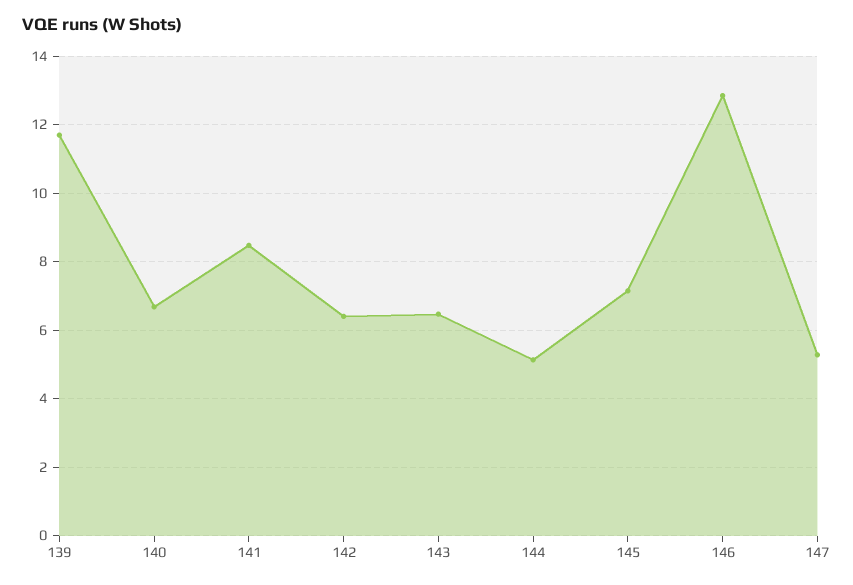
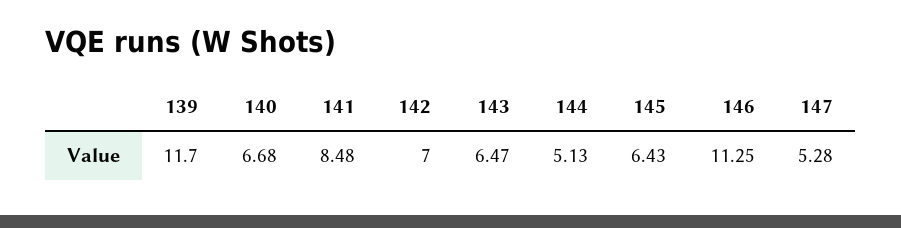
142: 6.4 -> 7
145: 7.2 -> 6.43
146: 12.8 -> 11.25

